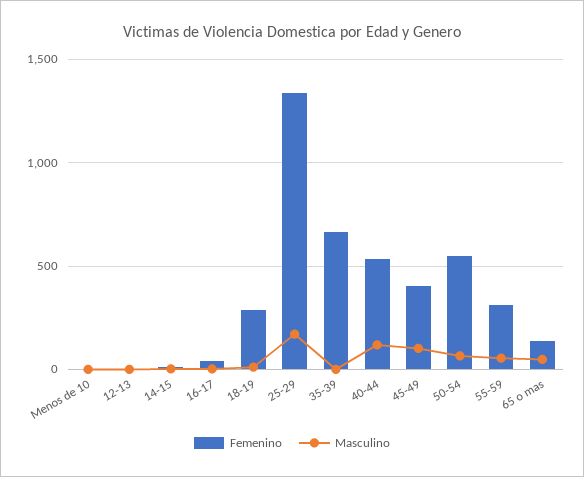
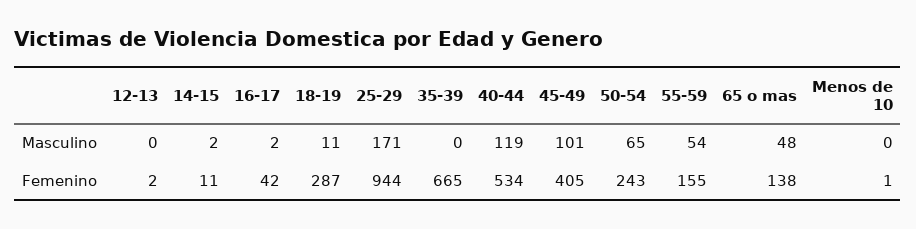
Femenino, 25-29: 1350 -> 944
Femenino, 50-54: 550 -> 243
Femenino, 55-59: 300 -> 155

